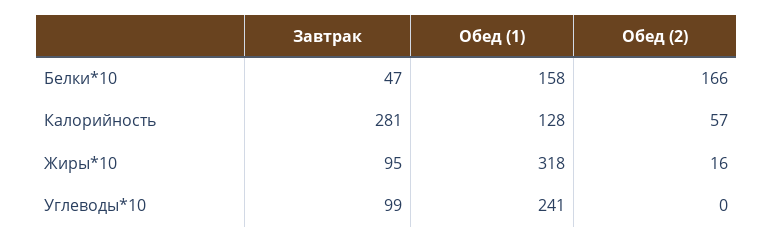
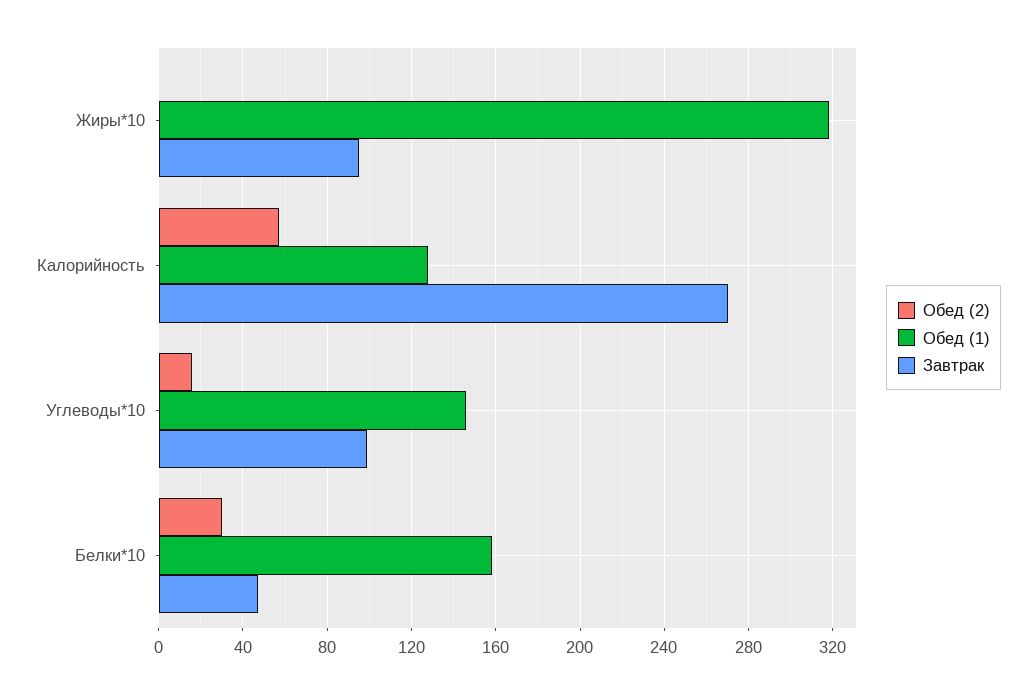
Обед (2), Белки*10: 166 -> 30
Завтрак, Калорийность: 281 -> 270
Обед (2), Жиры*10: 16 -> 0
Обед (1), Углеводы*10: 241 -> 145
Обед (2), Углеводы*10: 0 -> 15

